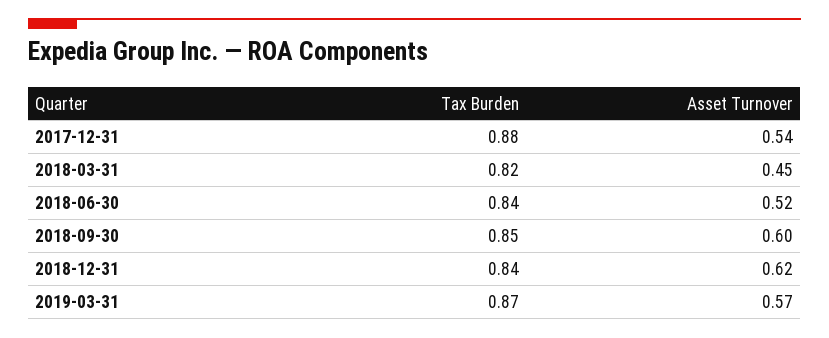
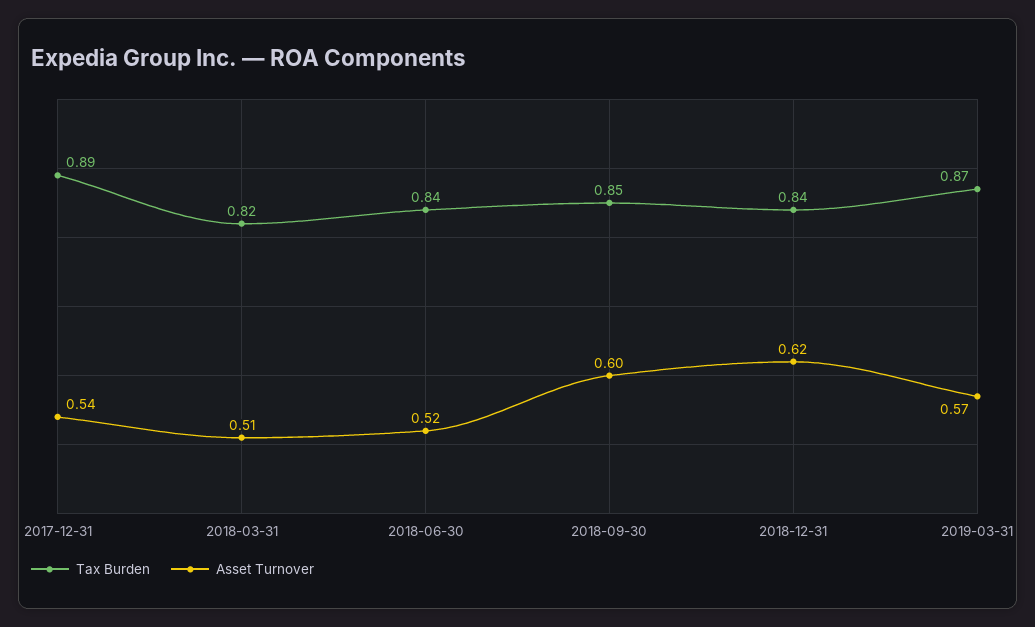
Tax Burden, 2017-12-31: 0.88 -> 0.89
Asset Turnover, 2018-03-31: 0.45 -> 0.51

